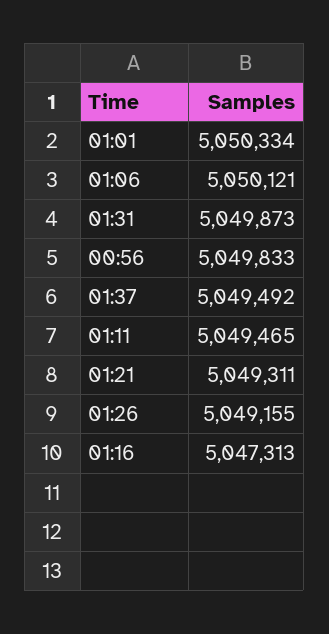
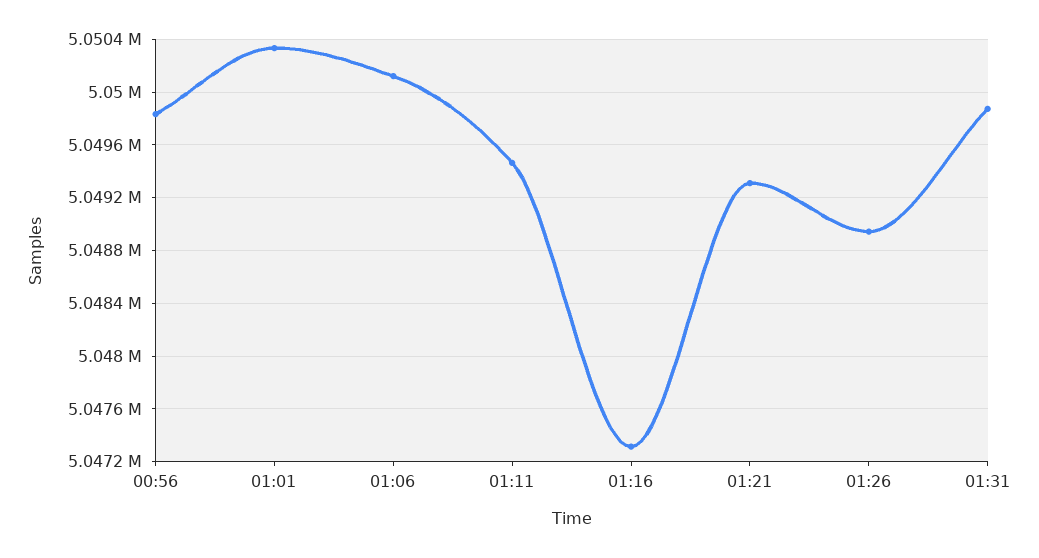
01:37: 5049492 -> none
01:26: 5049155 -> 5048950

